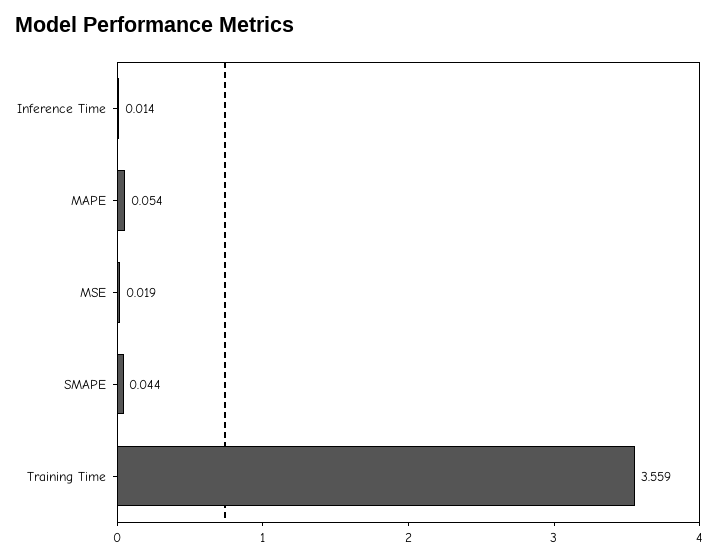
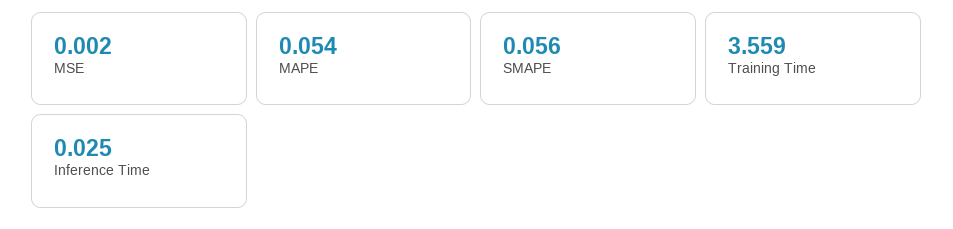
Inference Time: 0.014 -> 0.025
MSE: 0.019 -> 0.002
SMAPE: 0.044 -> 0.056

